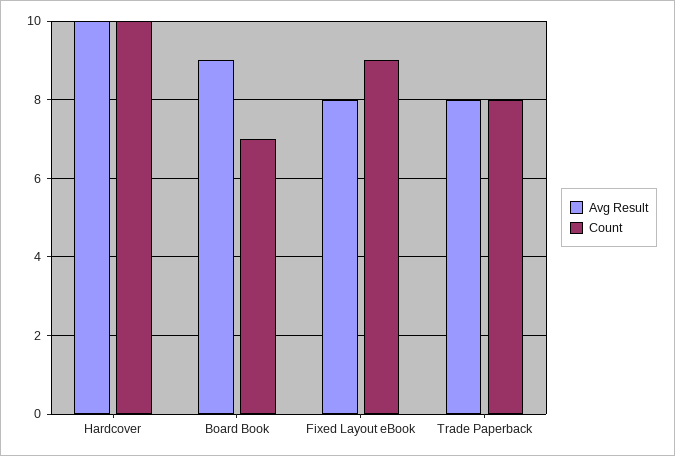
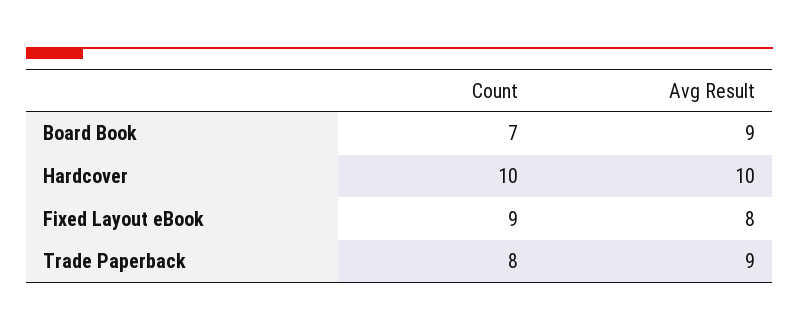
Avg Result, Trade Paperback: 8 -> 9

